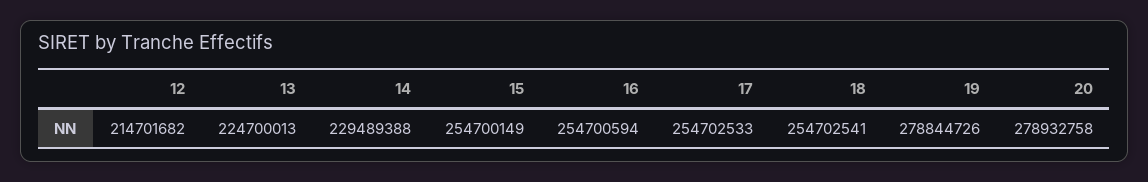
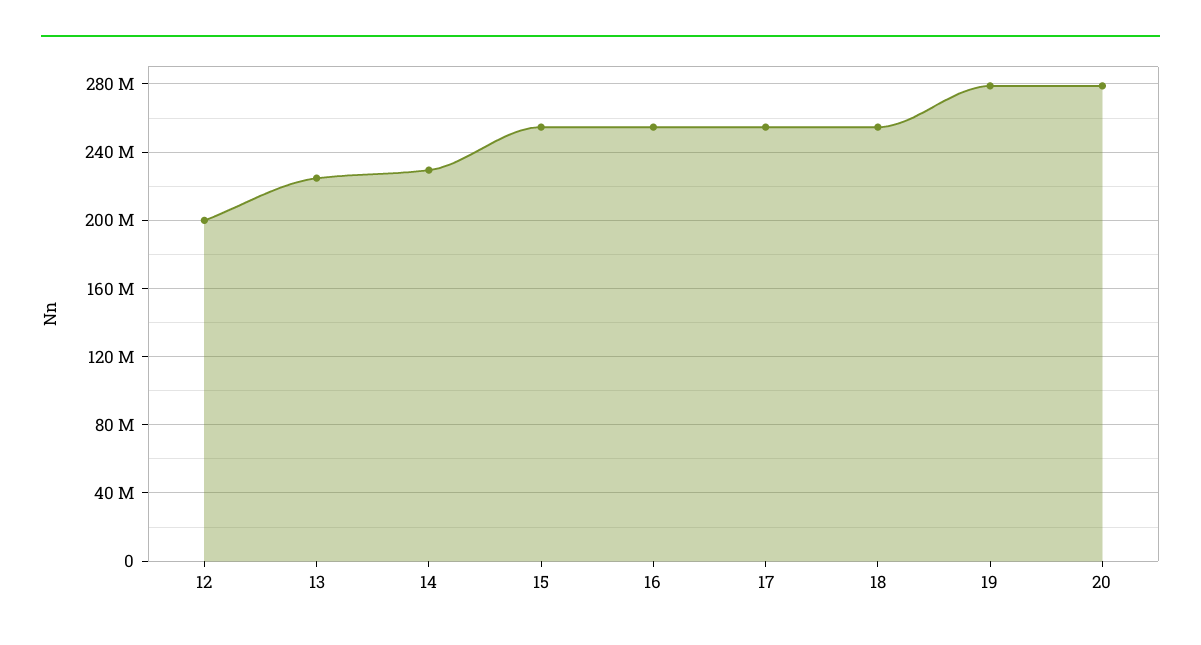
12: 214701682 -> 200000000

